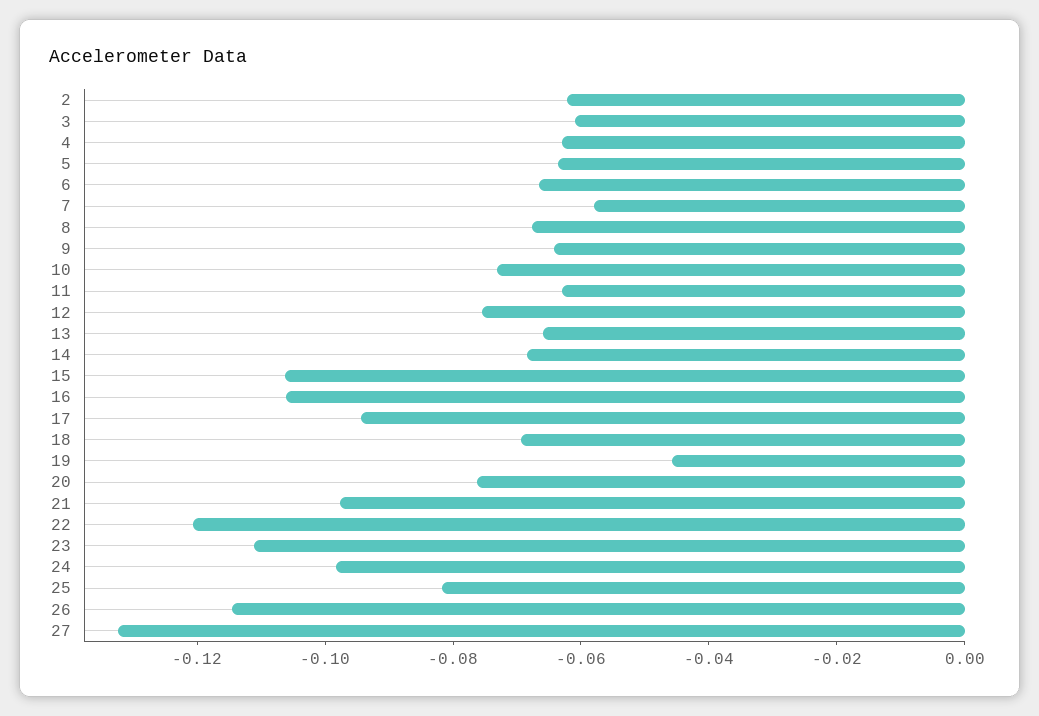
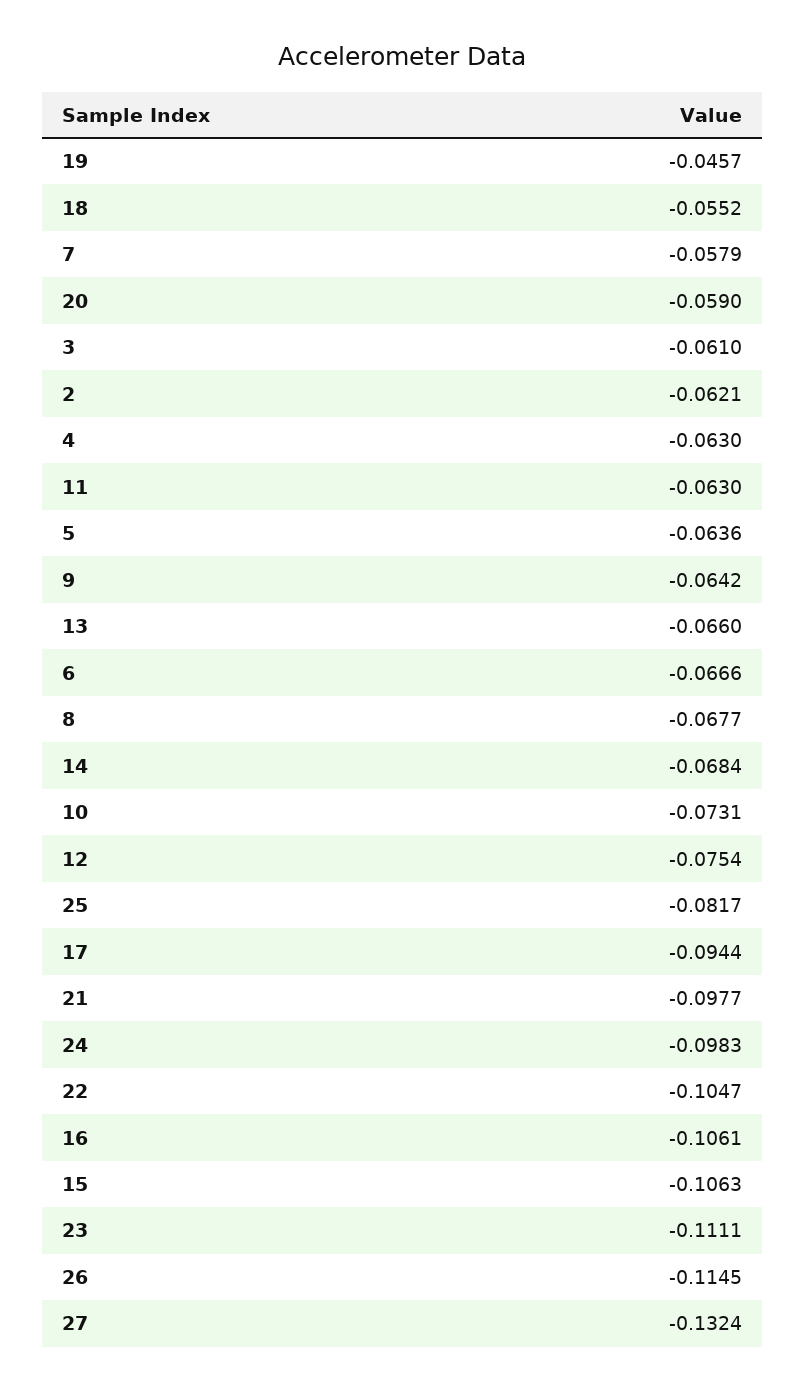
18: -0.07 -> -0.0552
20: -0.075 -> -0.059
22: -0.12 -> -0.1047

